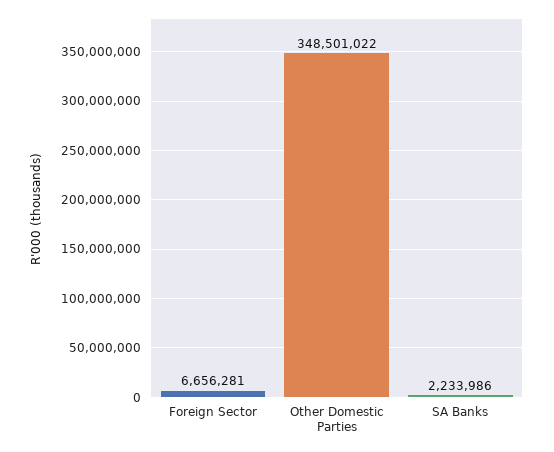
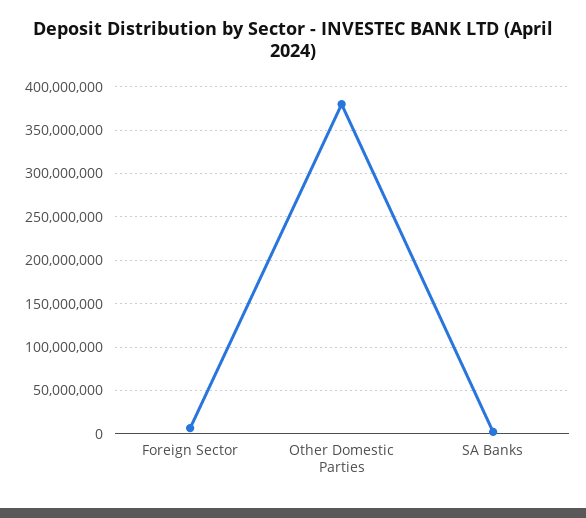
Other Domestic Parties: 348501022 -> 380000000

